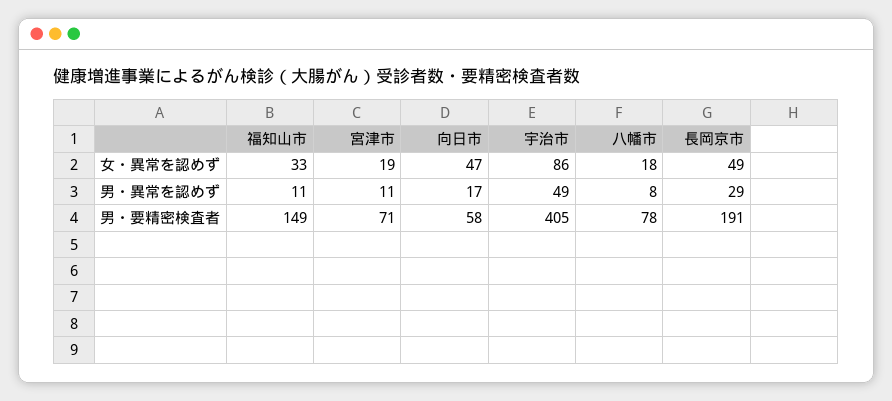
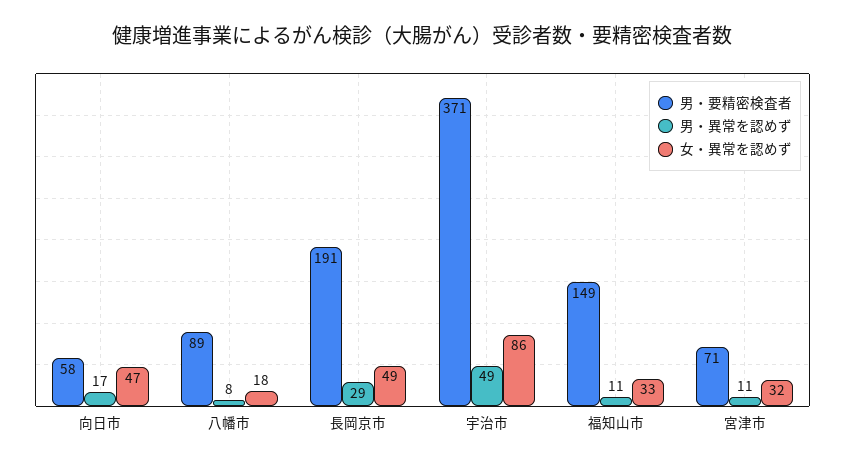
女・異常を認めず, 宮津市: 19 -> 32
男・要精密検査者, 宇治市: 405 -> 371
男・要精密検査者, 八幡市: 78 -> 89

